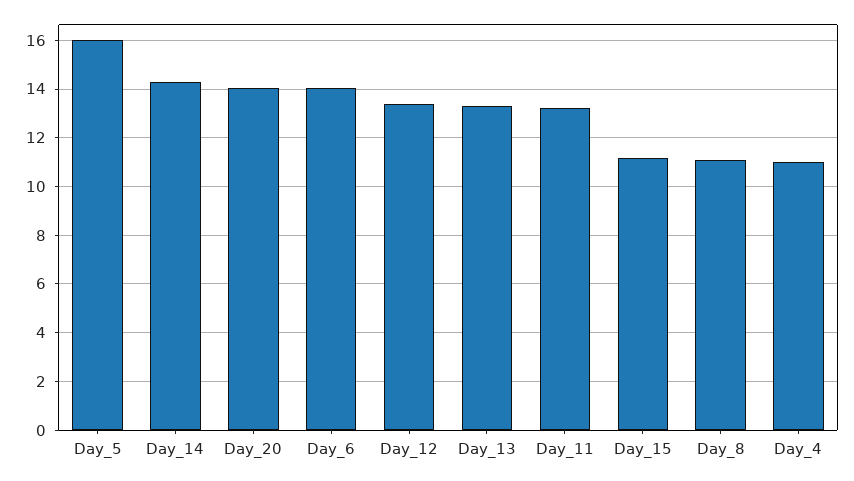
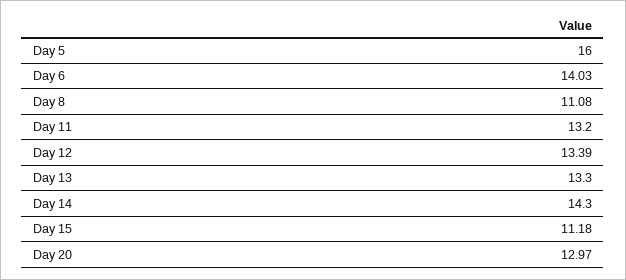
Day_20: 14 -> 12.97
Day_4: 11 -> none

